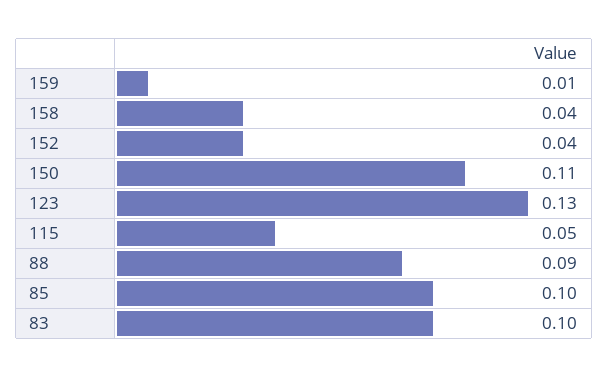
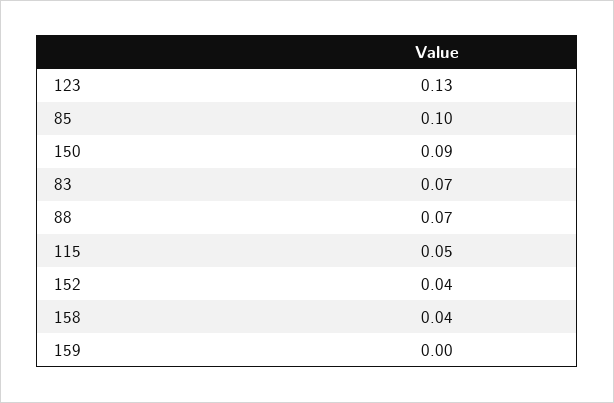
159: 0.01 -> 0
150: 0.11 -> 0.09
88: 0.09 -> 0.07
83: 0.1 -> 0.07

